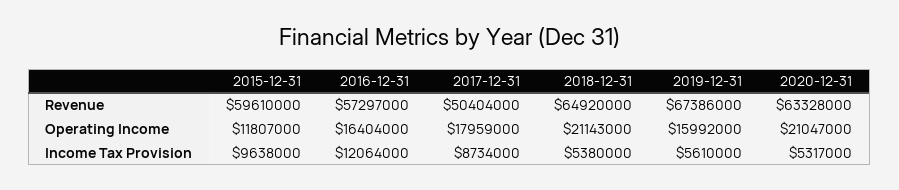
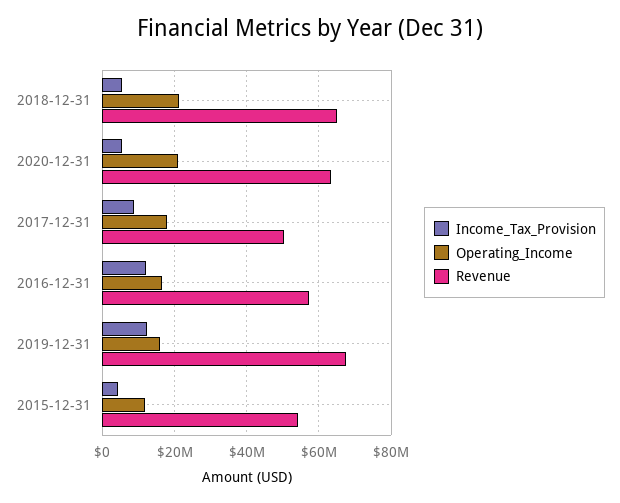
Revenue, 2015-12-31: 59610000 -> 54000000
Income Tax Provision, 2015-12-31: 9638000 -> 4000000
Income Tax Provision, 2019-12-31: 5610000 -> 12000000

